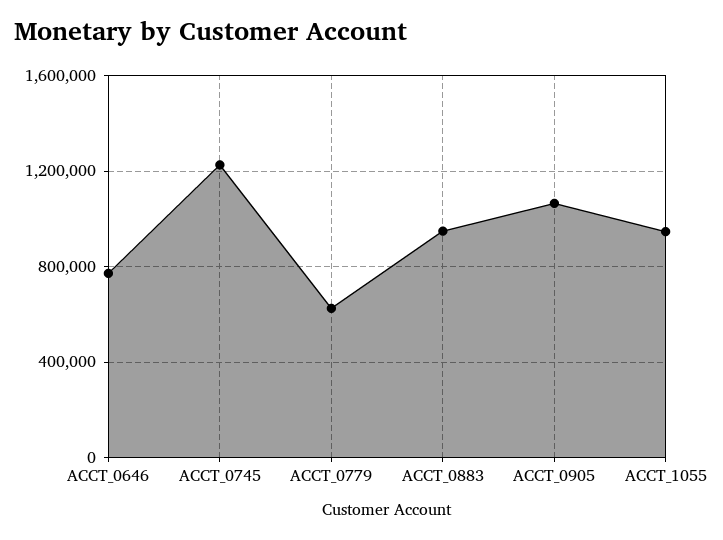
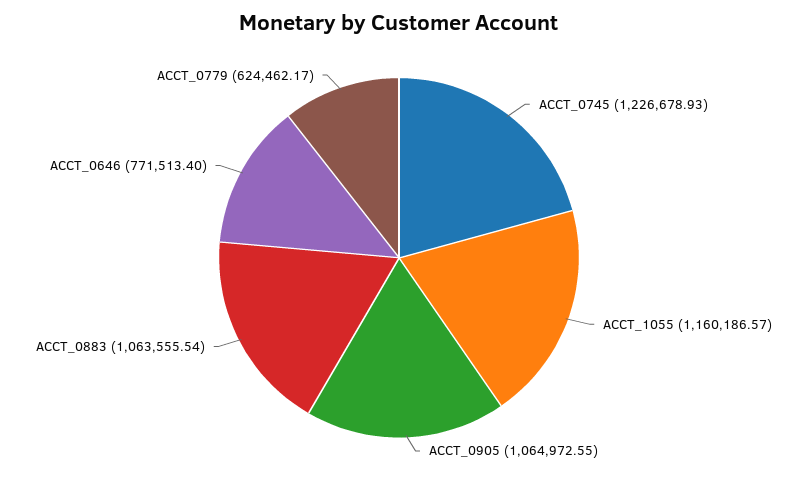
ACCT_0883: 950000 -> 1063555.54
ACCT_1055: 950000 -> 1160186.57

